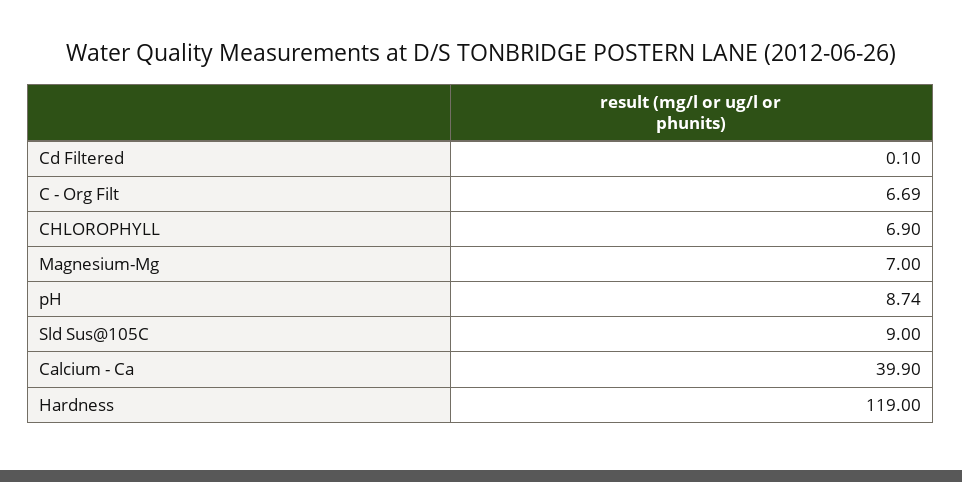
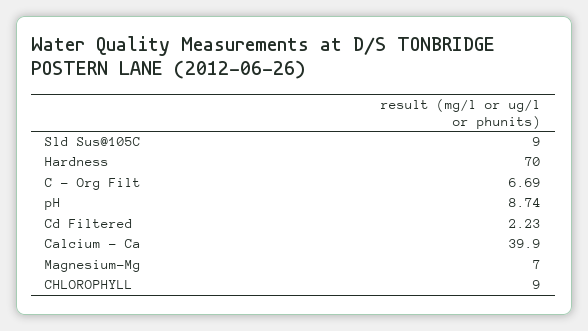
Cd Filtered: 0.1 -> 2.23
CHLOROPHYLL: 6.9 -> 9
Hardness: 119 -> 70

